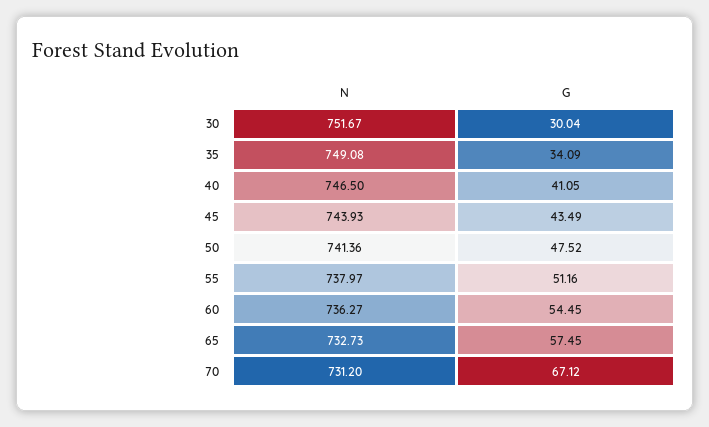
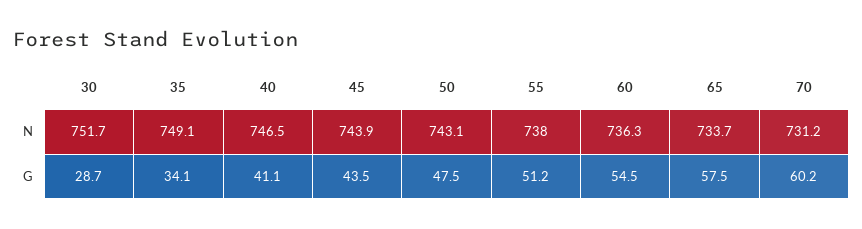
G, 30: 30.04 -> 28.7
N, 50: 741.36 -> 743.1
N, 65: 732.73 -> 733.7
G, 70: 67.12 -> 60.2

